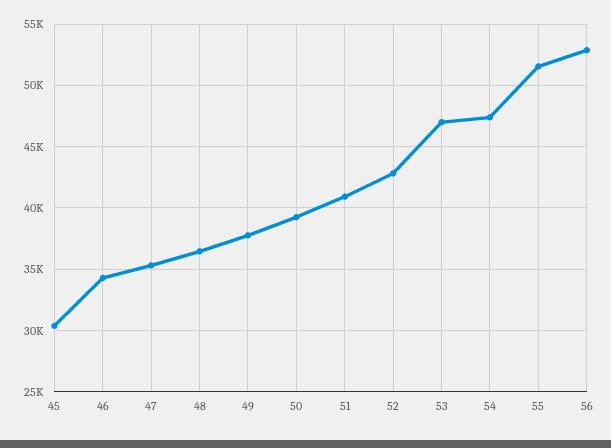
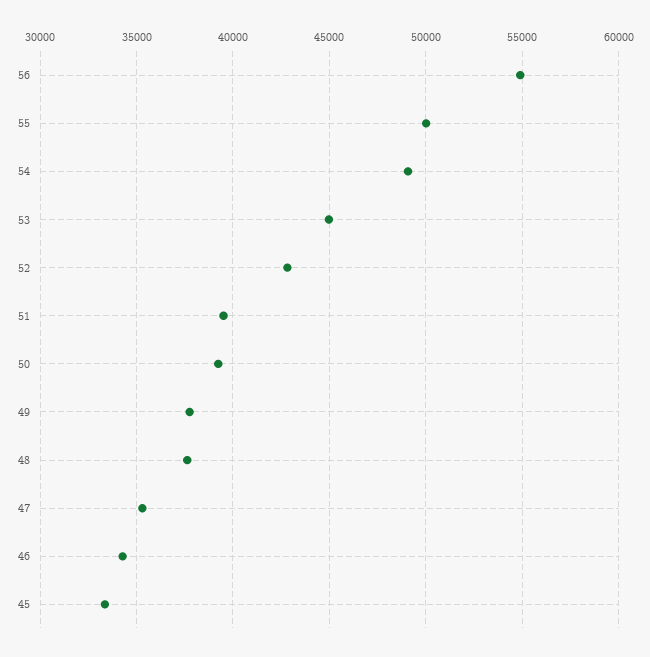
45: 30500 -> 33500
48: 36500 -> 37500
51: 41000 -> 39500
53: 47000 -> 45000
54: 47500 -> 49000
55: 51500 -> 50000
56: 53000 -> 55000

